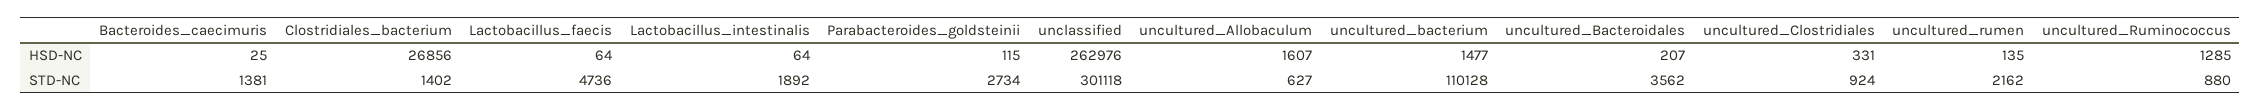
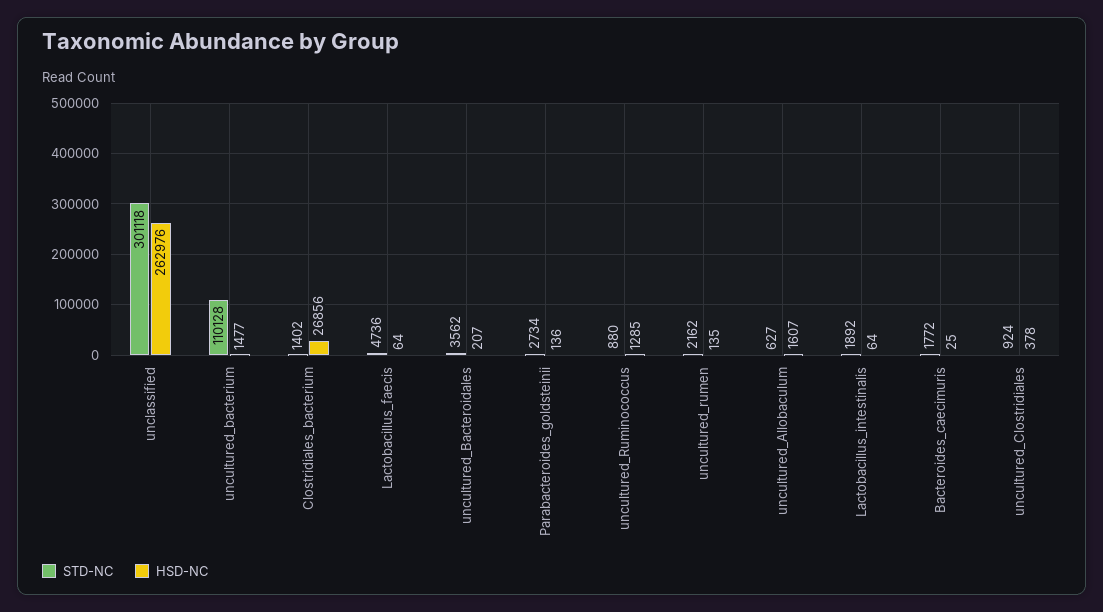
HSD-NC, Parabacteroides_goldsteinii: 115 -> 136
HSD-NC, uncultured_Clostridiales: 331 -> 378
STD-NC, Bacteroides_caecimuris: 1381 -> 1772

